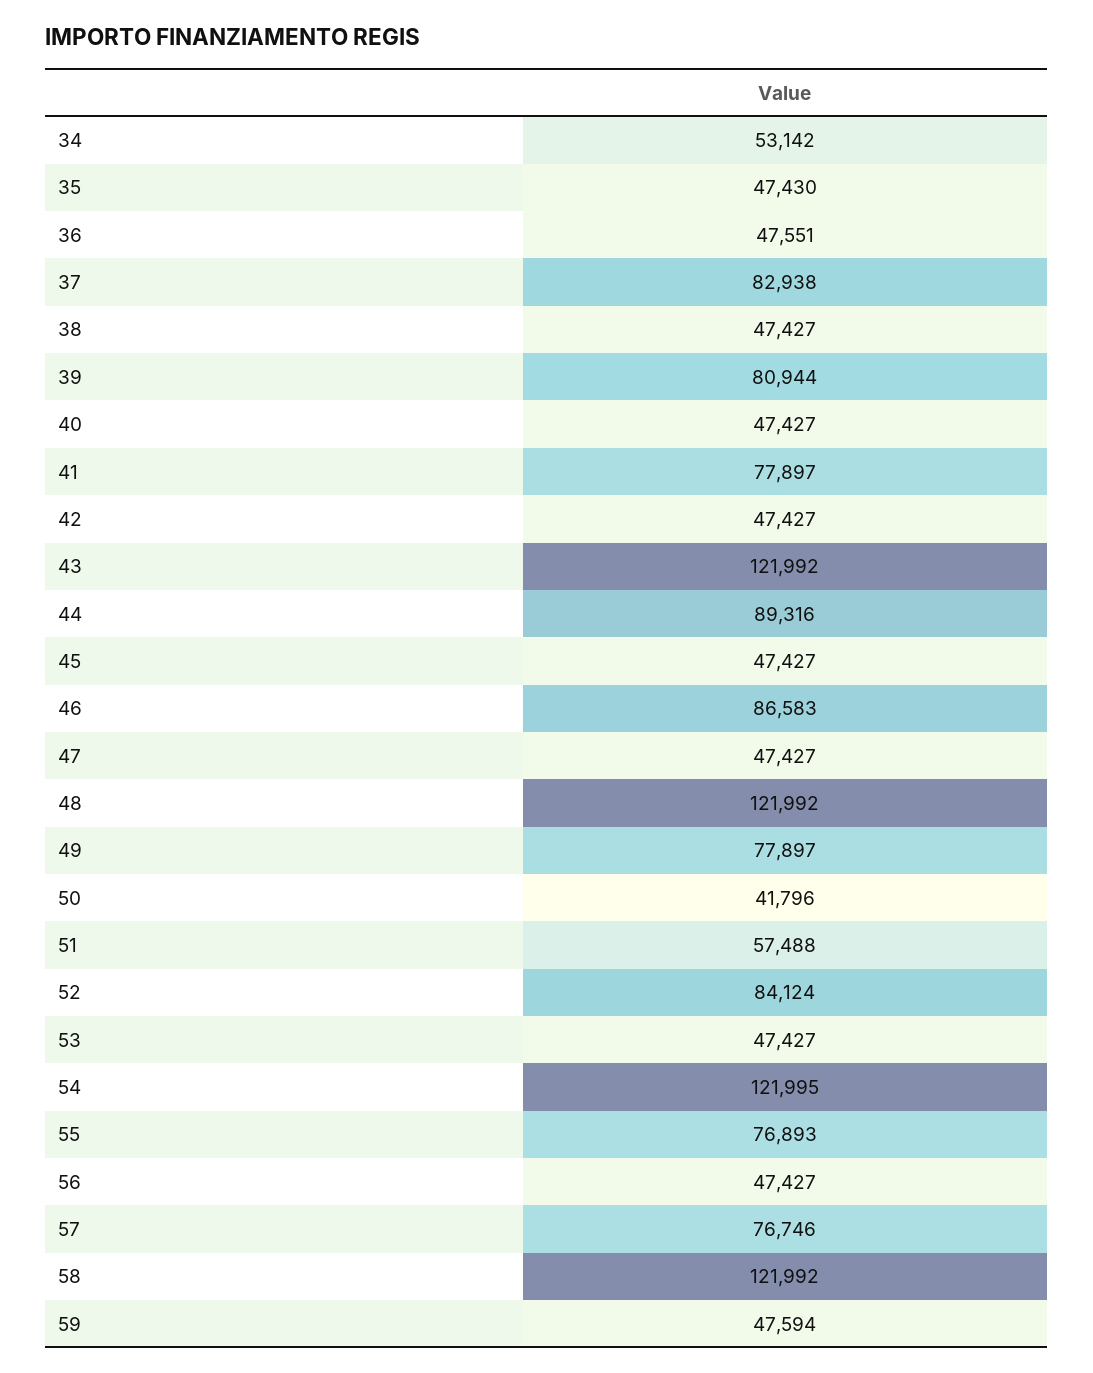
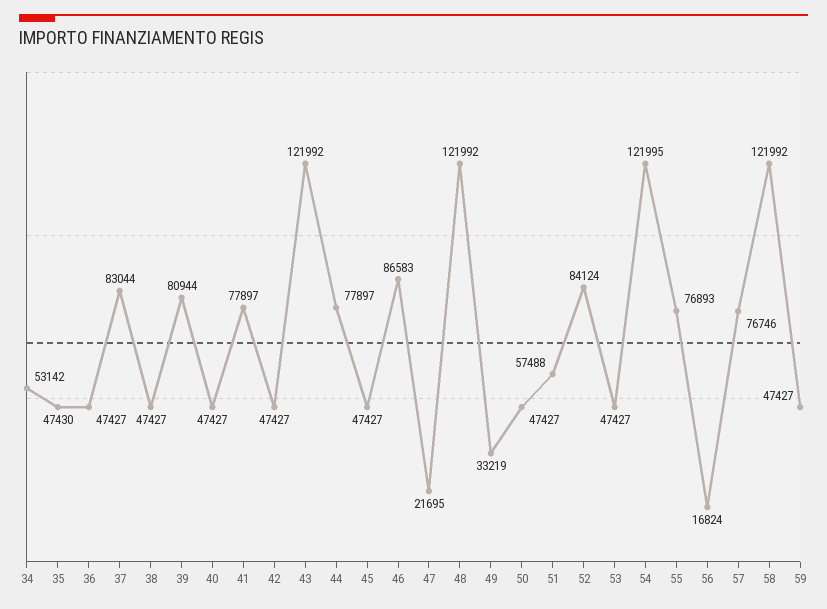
36: 47551 -> 47427
37: 82938 -> 83044
44: 89316 -> 77897
47: 47427 -> 21695
49: 77897 -> 33219
50: 41796 -> 47427
56: 47427 -> 16824
59: 47594 -> 47427

